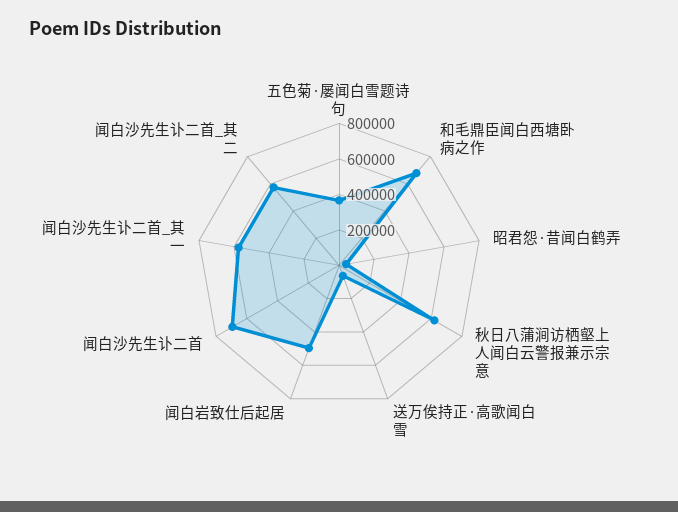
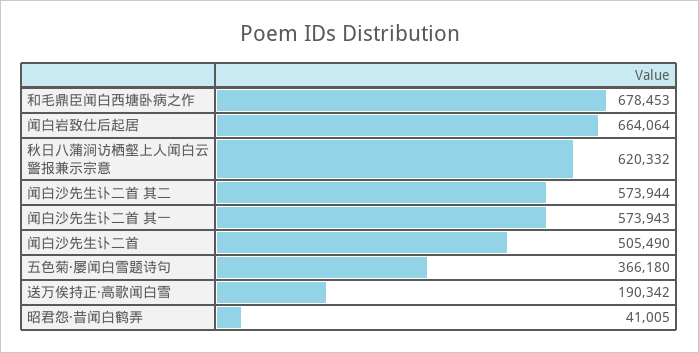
送万俟持正·高歌闻白雪: 50000 -> 190342
闻白岩致仕后起居: 500000 -> 664064
闻白沙先生讣二首: 700000 -> 505490

